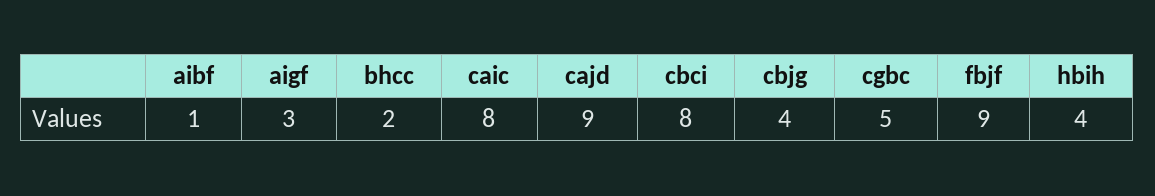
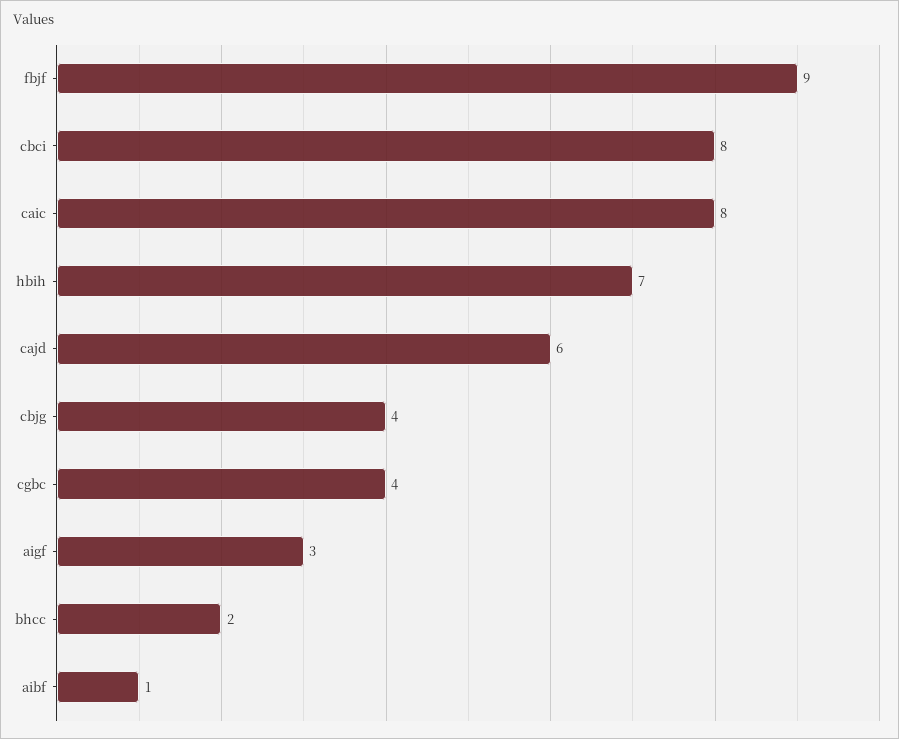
cajd: 9 -> 6
cgbc: 5 -> 4
hbih: 4 -> 7

